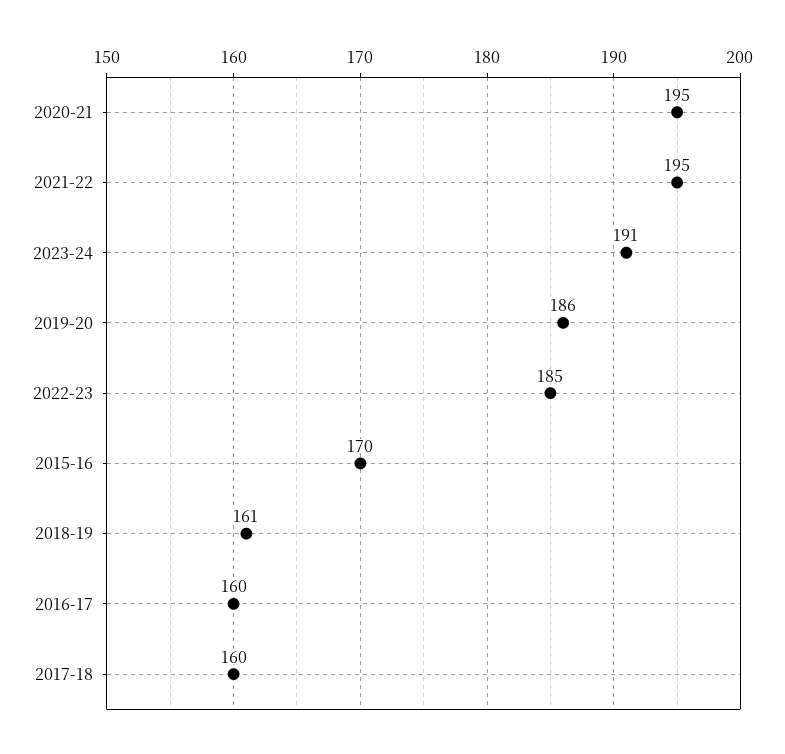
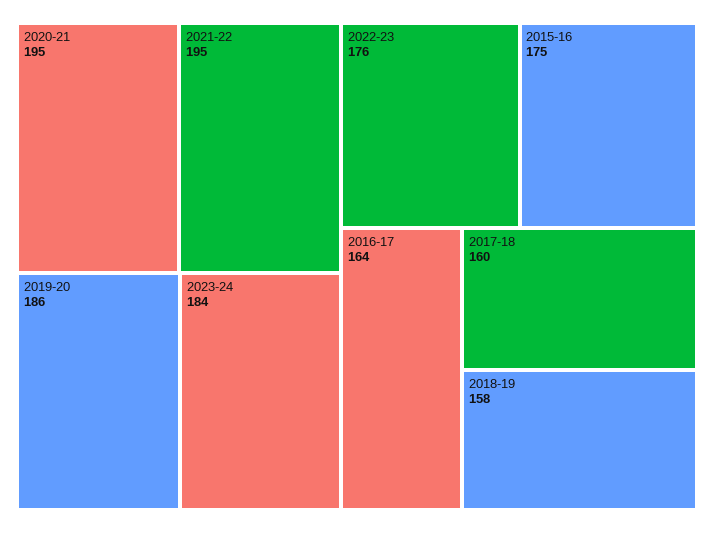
2023-24: 191 -> 184
2022-23: 185 -> 176
2015-16: 170 -> 175
2018-19: 161 -> 158
2016-17: 160 -> 164

